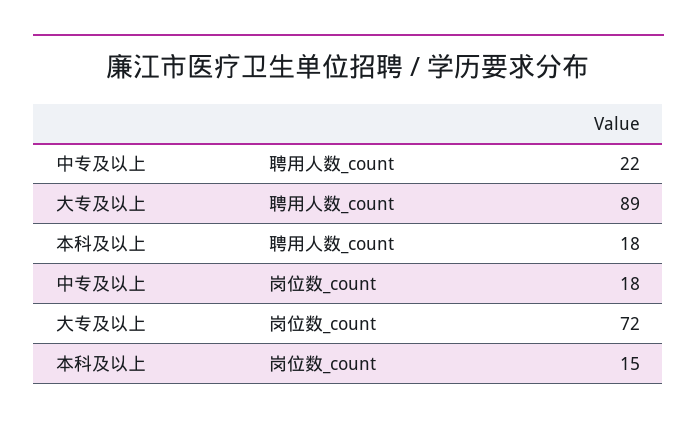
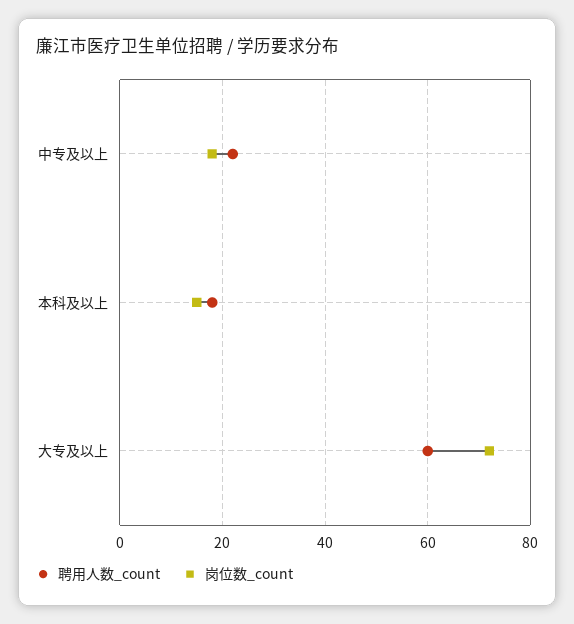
聘用人数_count, 大专及以上: 89 -> 60

